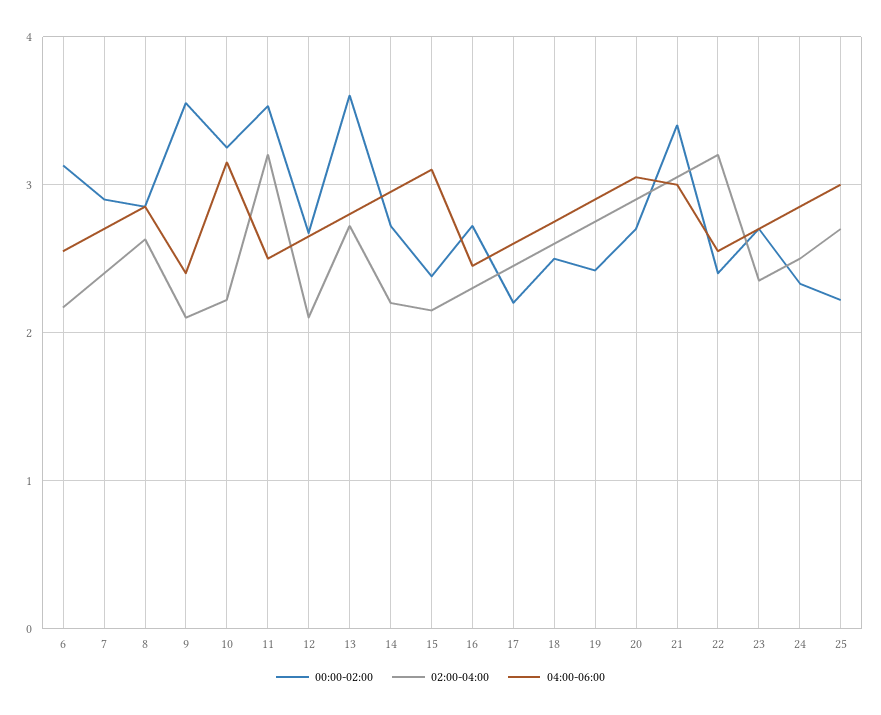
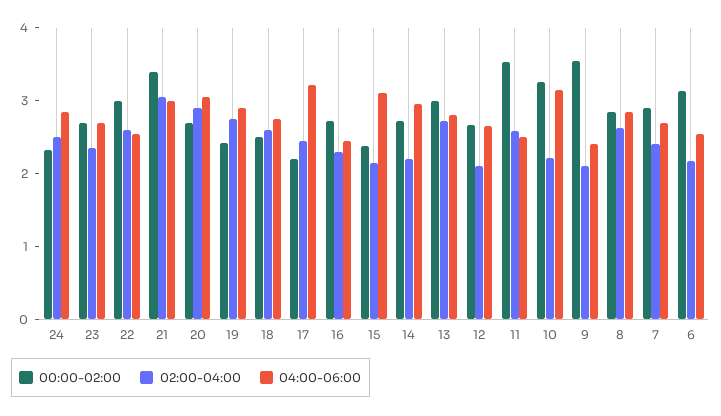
02:00-04:00, 11: 3.2 -> 2.6
00:00-02:00, 13: 3.6 -> 3
04:00-06:00, 17: 2.6 -> 3.2
00:00-02:00, 22: 2.4 -> 3
02:00-04:00, 22: 3.2 -> 2.6
00:00-02:00, 25: 2.2 -> none
02:00-04:00, 25: 2.7 -> none
04:00-06:00, 25: 3 -> none

